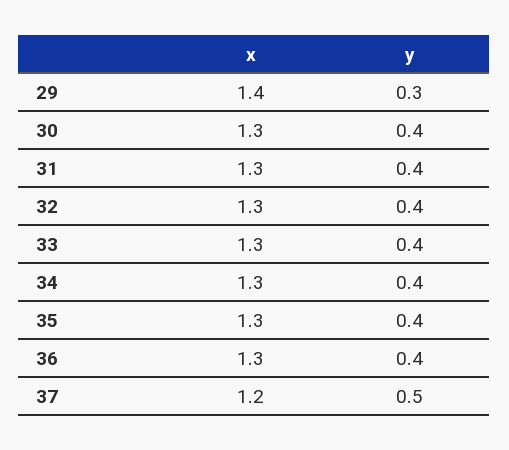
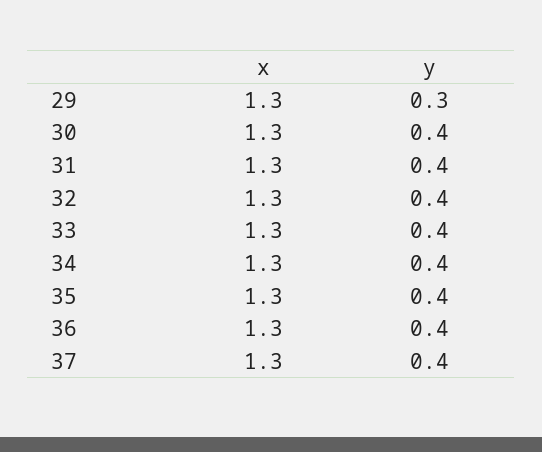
x, 29: 1.4 -> 1.3
x, 37: 1.2 -> 1.3
y, 37: 0.5 -> 0.4

